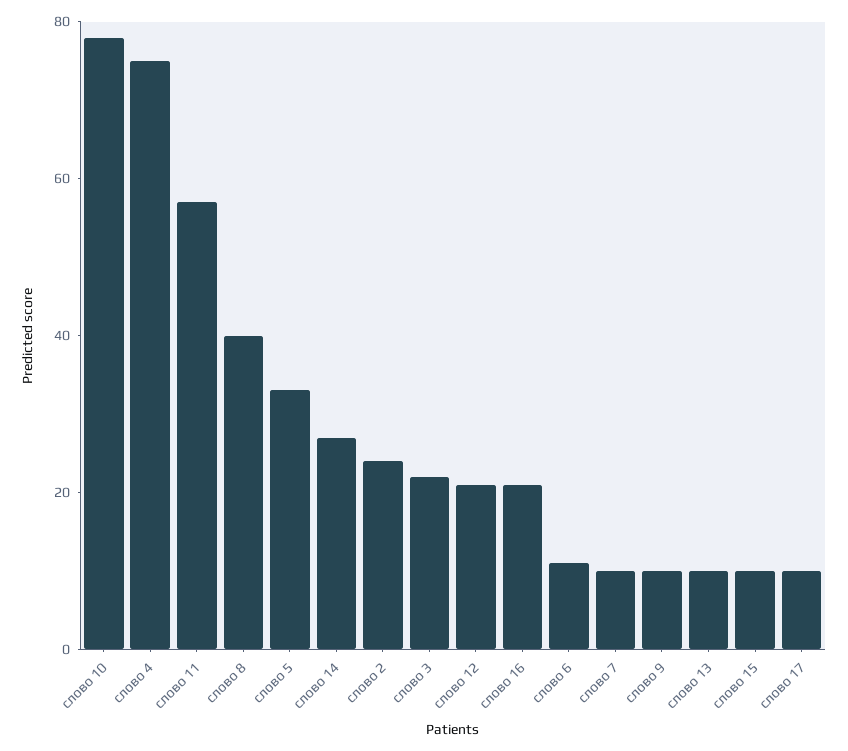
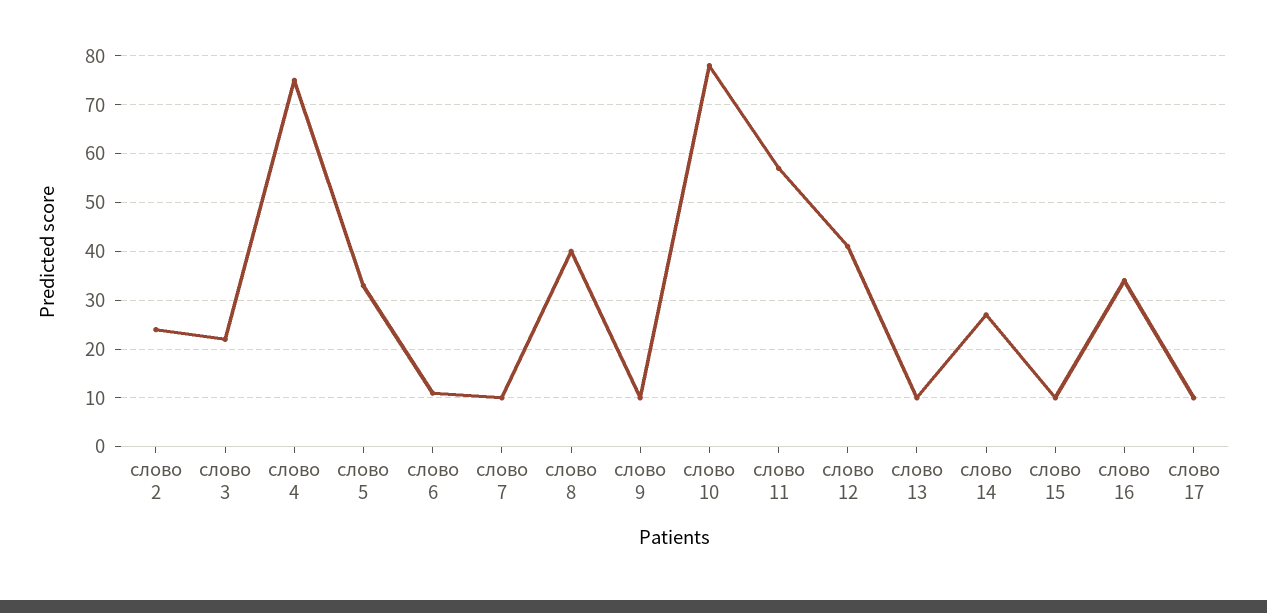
слово 12: 20 -> 40
слово 16: 20 -> 35

